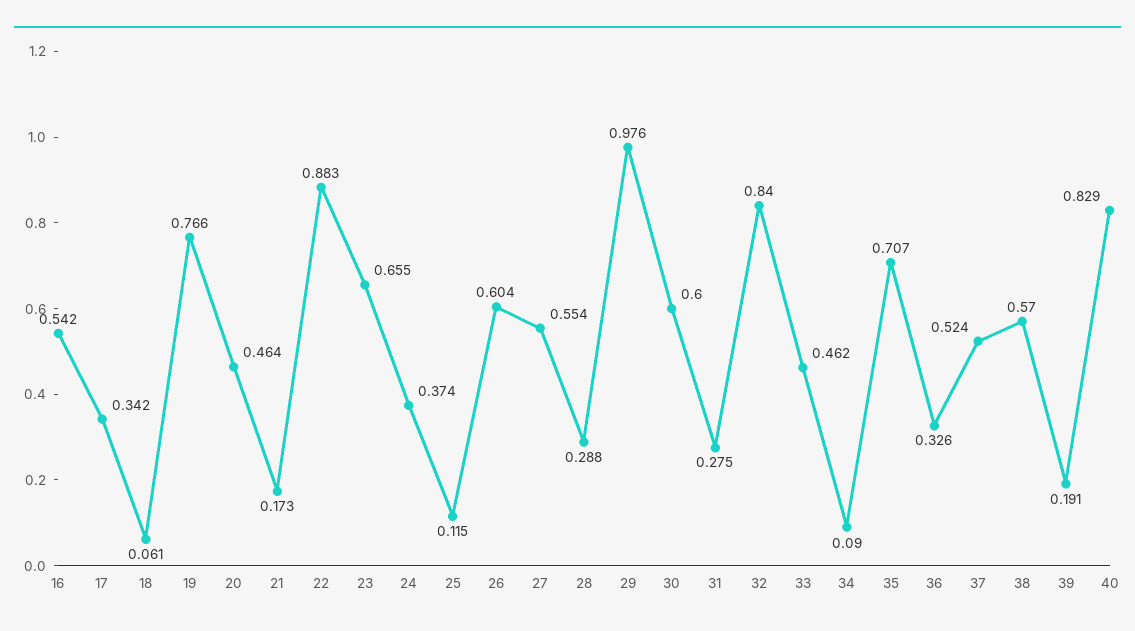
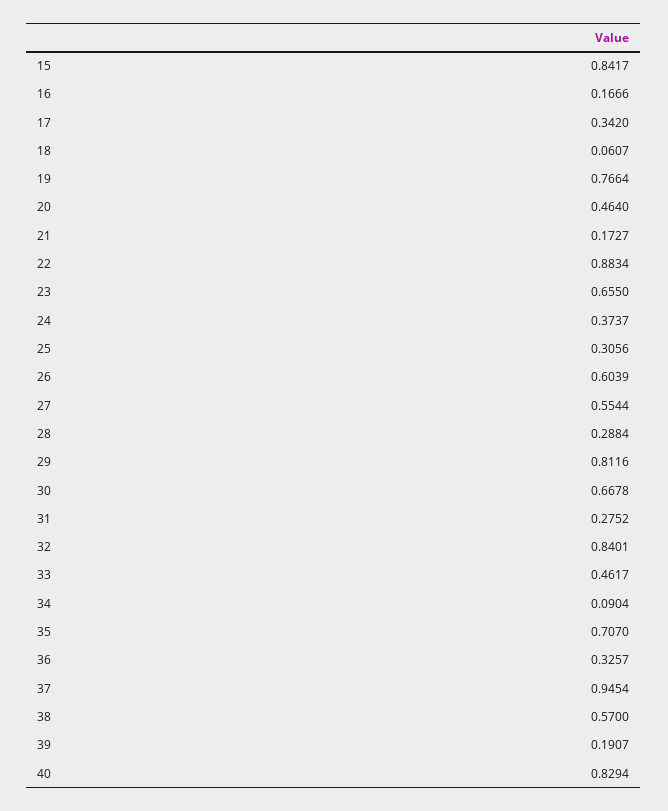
16: 0.542 -> 0.1666
25: 0.115 -> 0.3056
29: 0.976 -> 0.8116
30: 0.6 -> 0.6678
37: 0.524 -> 0.9454
15: none -> 0.8417

